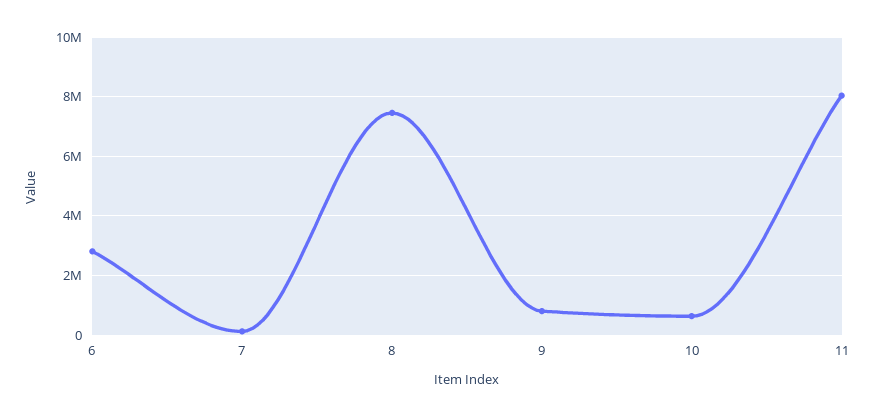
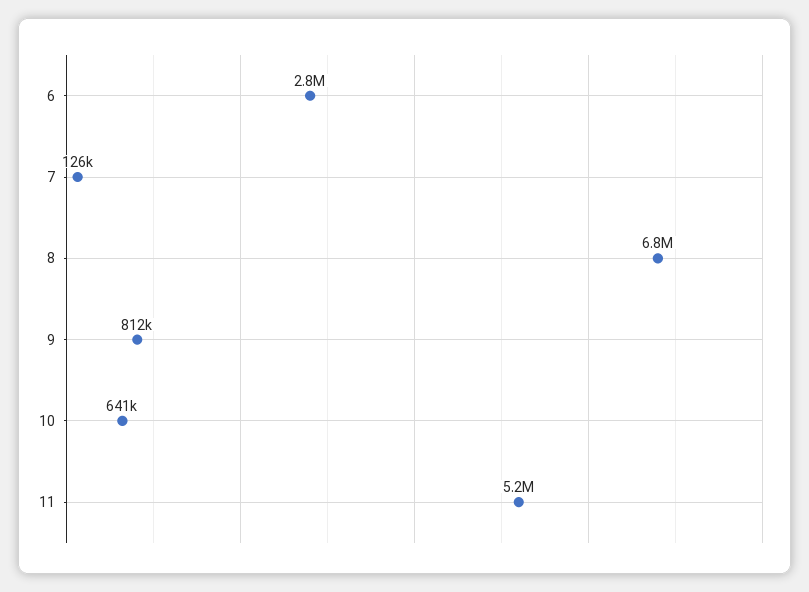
8: 7500000 -> 6800000
11: 8000000 -> 5200000

